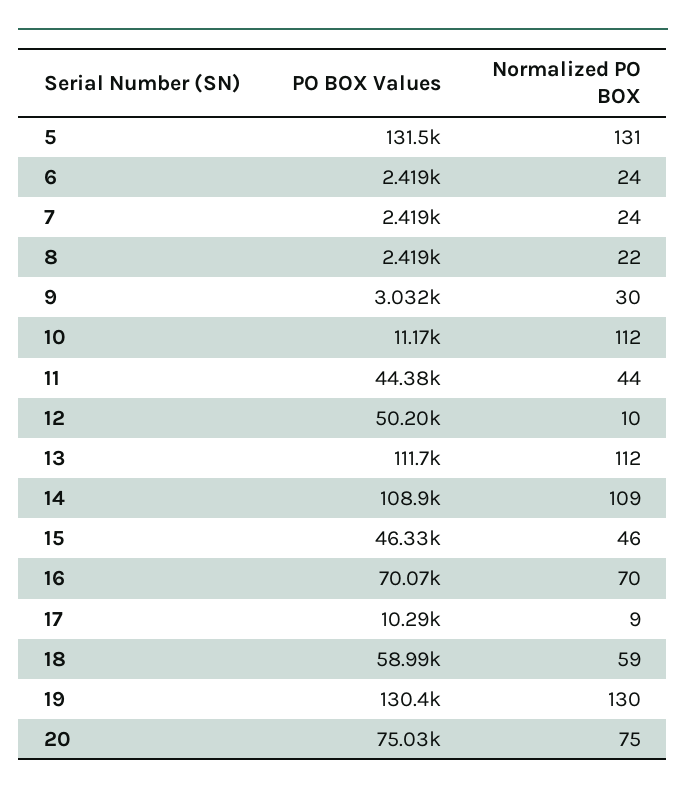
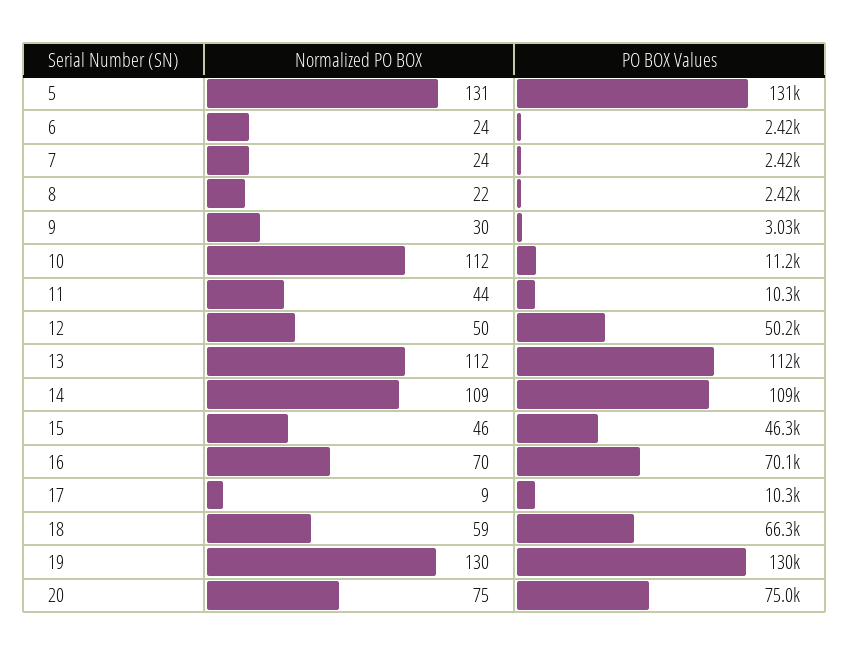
PO BOX Values, 11: 44380 -> 10300
Normalized PO BOX, 12: 10 -> 50
PO BOX Values, 18: 58990 -> 66300

